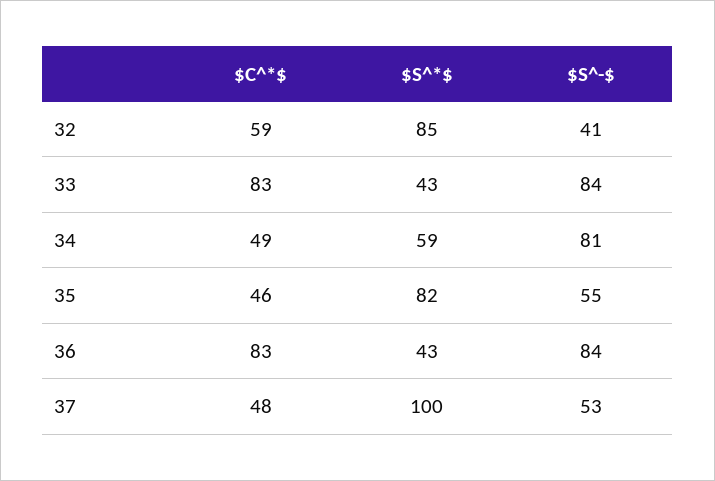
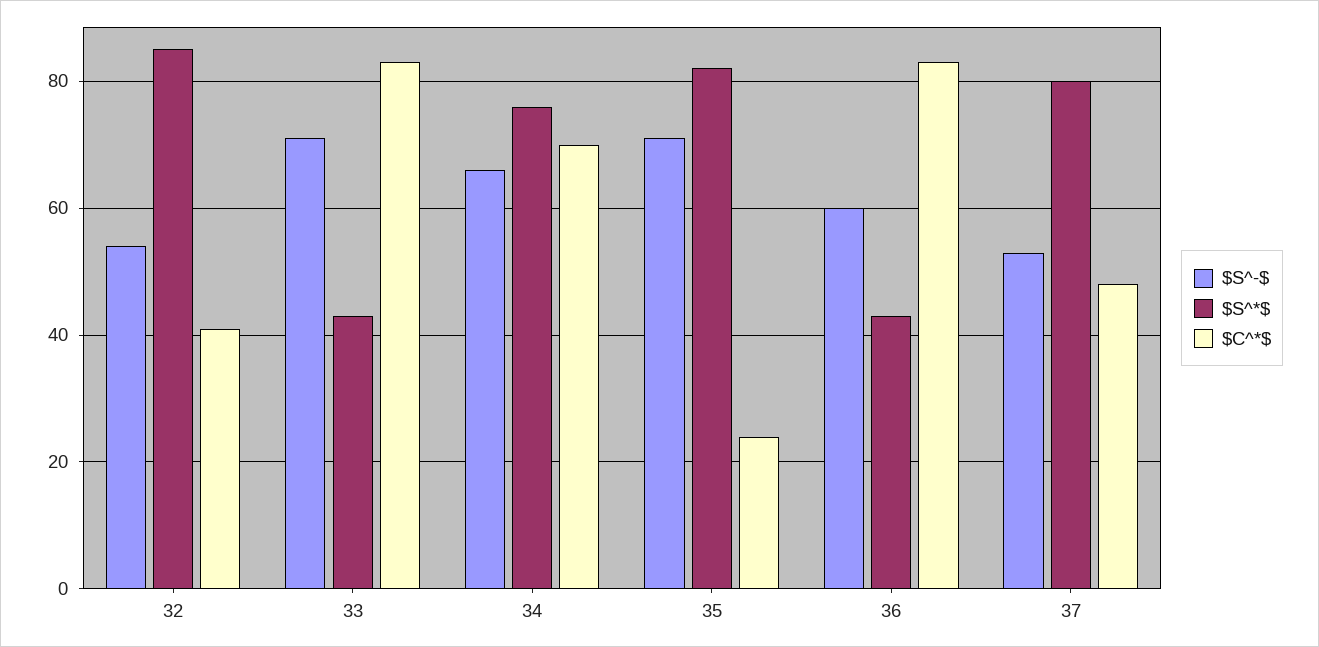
$C^*$, 32: 59 -> 40
$S^-$, 32: 41 -> 55
$S^-$, 33: 84 -> 70
$C^*$, 34: 49 -> 70
$S^*$, 34: 59 -> 75
$S^-$, 34: 81 -> 65
$C^*$, 35: 46 -> 25
$S^-$, 35: 55 -> 70
$S^-$, 36: 84 -> 60
$S^*$, 37: 100 -> 80

